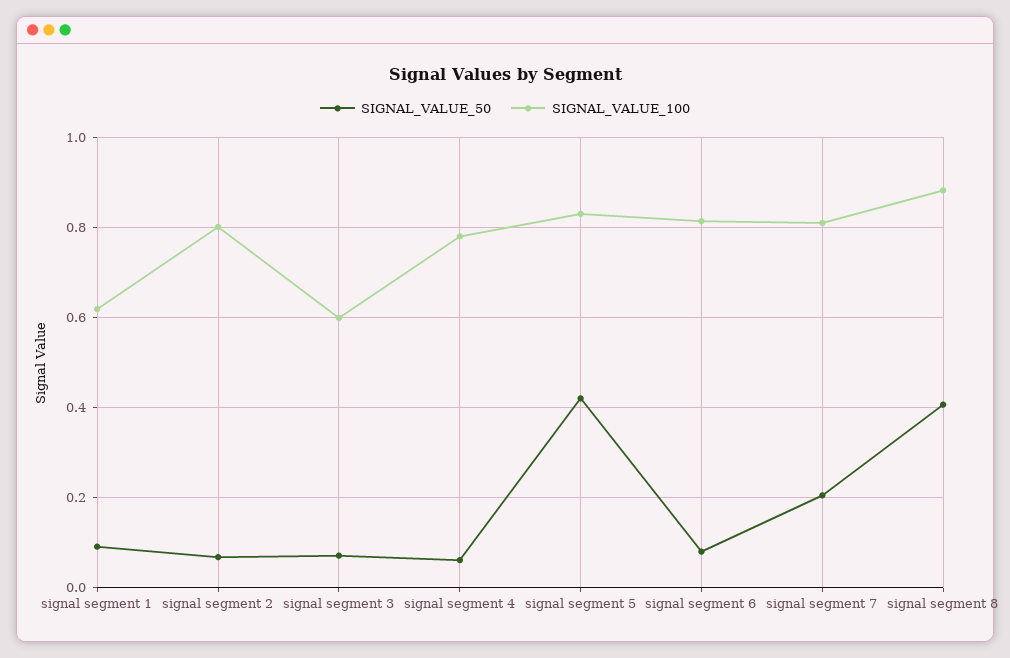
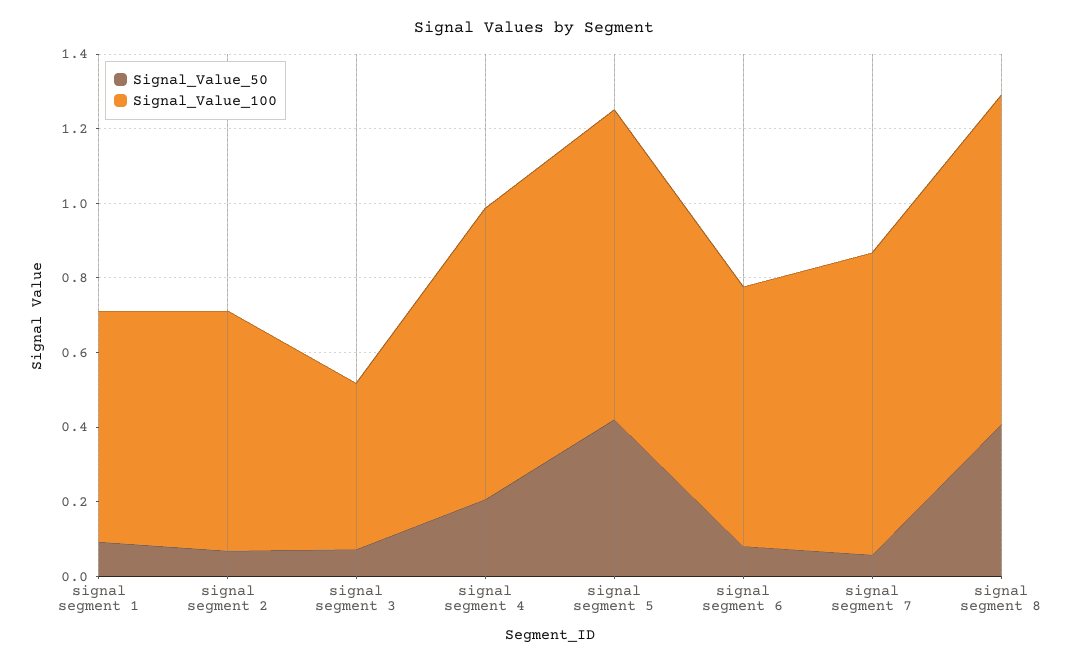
SIGNAL_VALUE_100, signal segment 2: 0.8 -> 0.65
SIGNAL_VALUE_100, signal segment 3: 0.6 -> 0.45
SIGNAL_VALUE_50, signal segment 4: 0.06 -> 0.2
SIGNAL_VALUE_100, signal segment 6: 0.82 -> 0.7
SIGNAL_VALUE_50, signal segment 7: 0.2 -> 0.05

